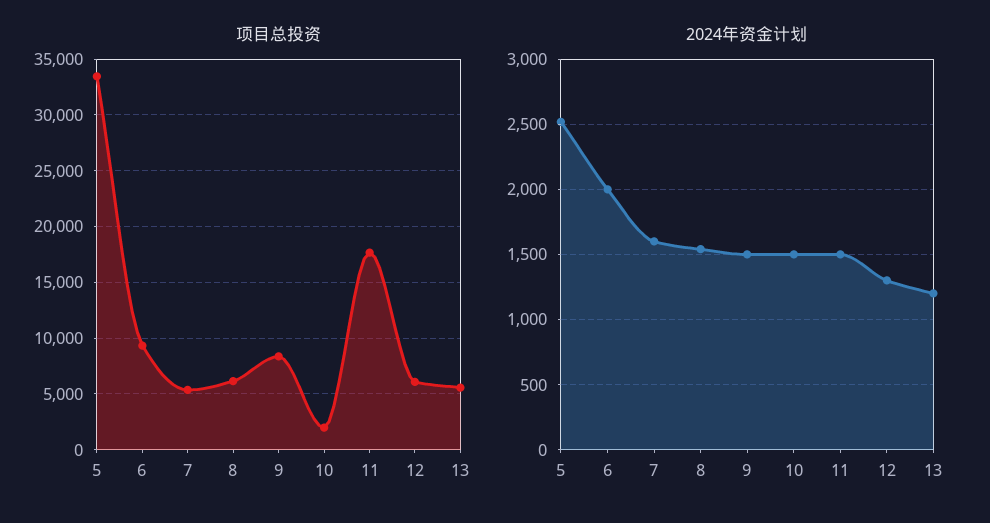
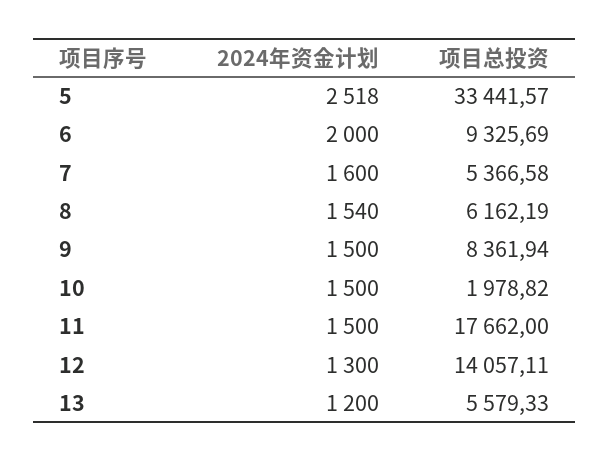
项目总投资, 12: 6000 -> 14057.11

